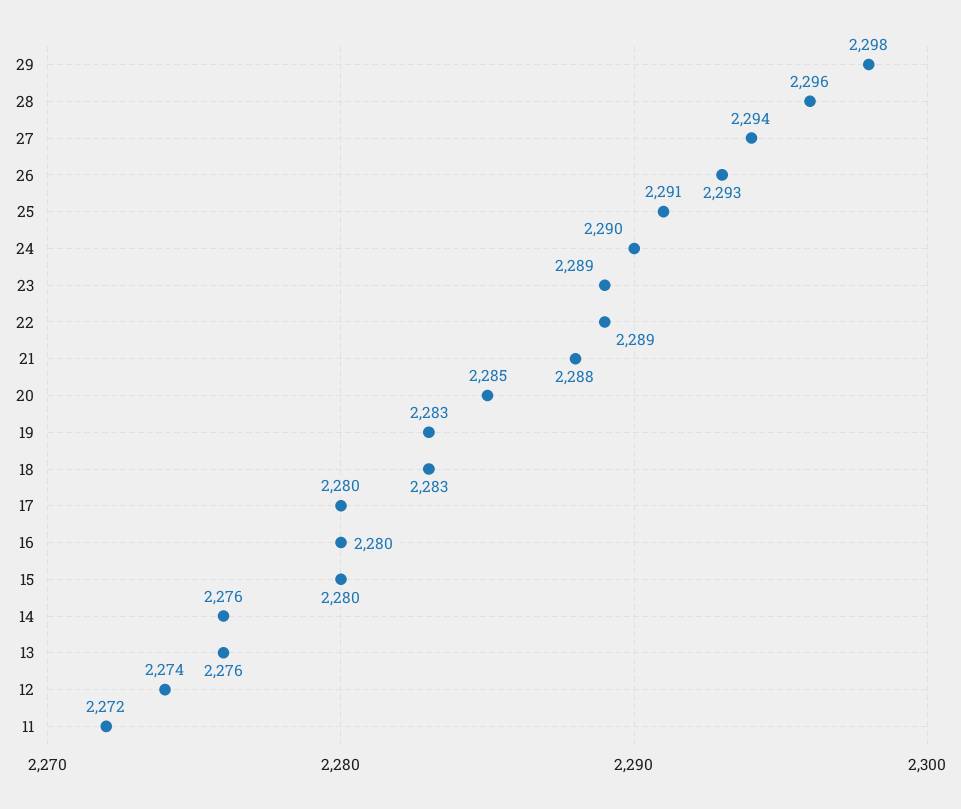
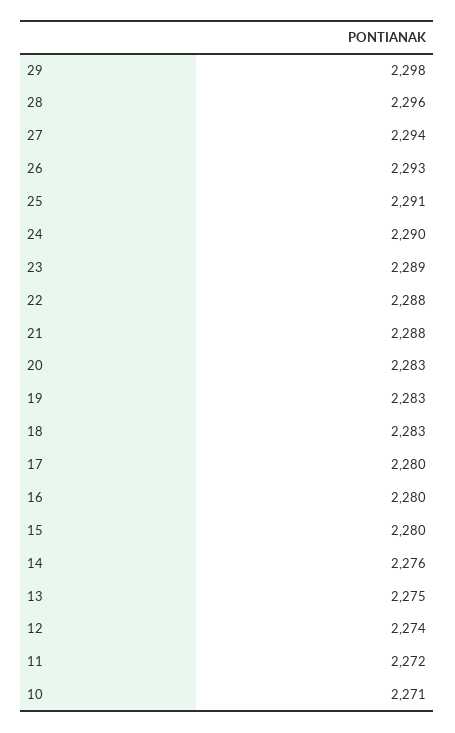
22: 2289 -> 2288
20: 2285 -> 2283
13: 2276 -> 2275
10: none -> 2271

